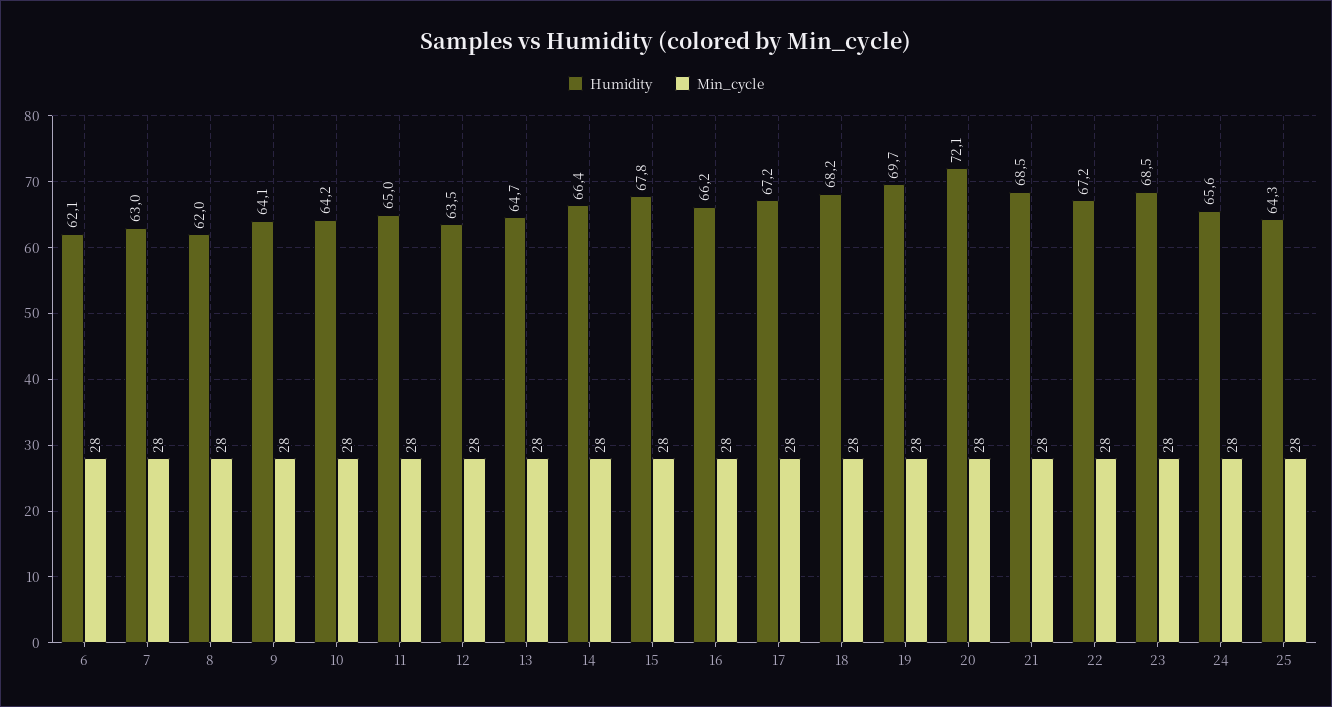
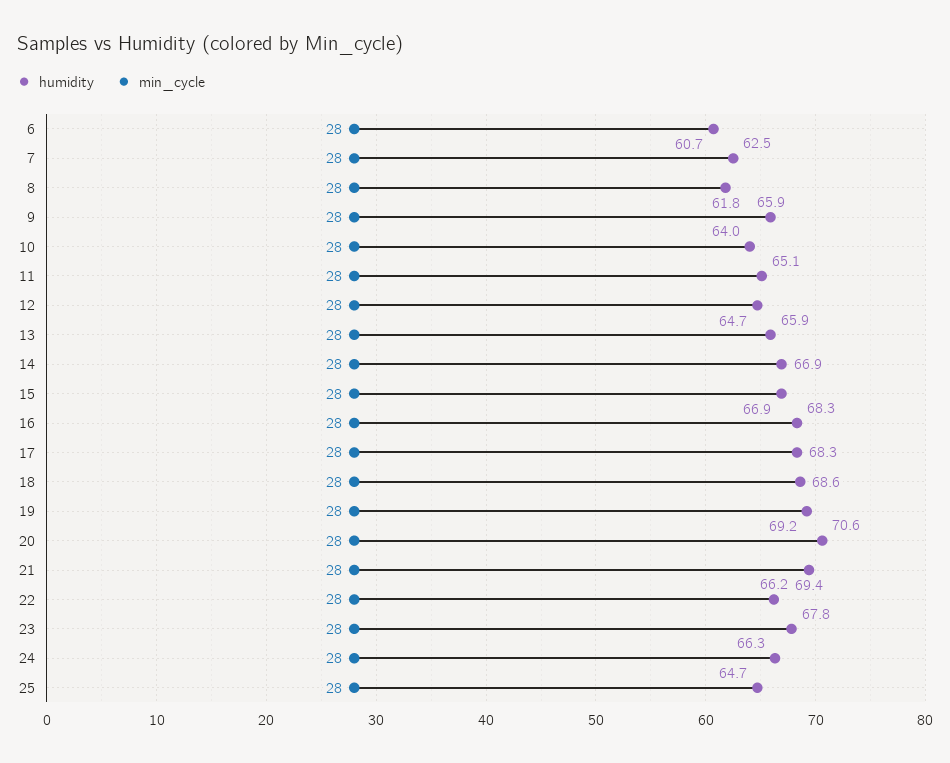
Humidity, 6: 62.1 -> 60.7
Humidity, 7: 63 -> 62.5
Humidity, 8: 62 -> 61.8
Humidity, 9: 64.1 -> 65.9
Humidity, 10: 64.2 -> 64
Humidity, 11: 65 -> 65.1
Humidity, 12: 63.5 -> 64.7
Humidity, 13: 64.7 -> 65.9
Humidity, 14: 66.4 -> 66.9
Humidity, 15: 67.8 -> 66.9
Humidity, 16: 66.2 -> 68.3
Humidity, 17: 67.2 -> 68.3
Humidity, 18: 68.2 -> 68.6
Humidity, 19: 69.7 -> 69.2
Humidity, 20: 72.1 -> 70.6
Humidity, 21: 68.5 -> 69.4
Humidity, 22: 67.2 -> 66.2
Humidity, 23: 68.5 -> 67.8
Humidity, 24: 65.6 -> 66.3
Humidity, 25: 64.3 -> 64.7

